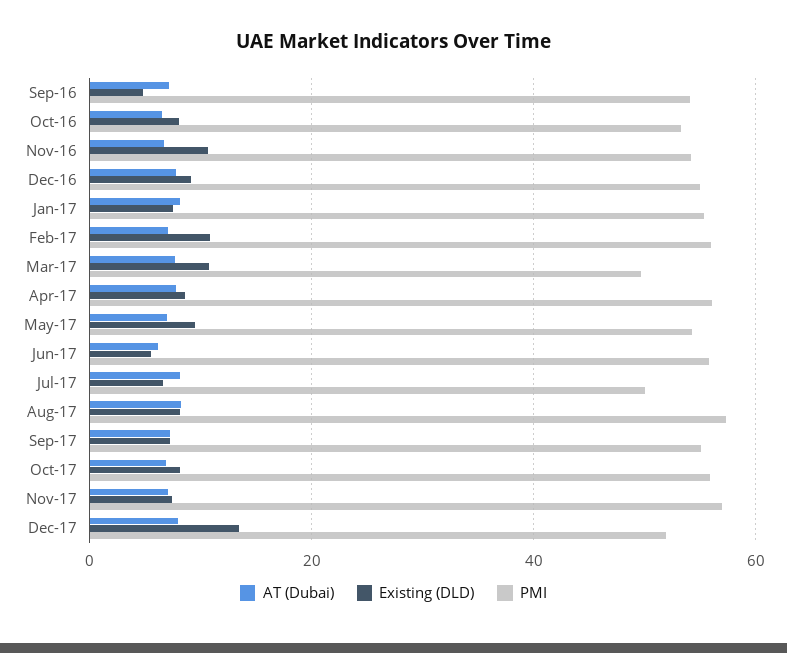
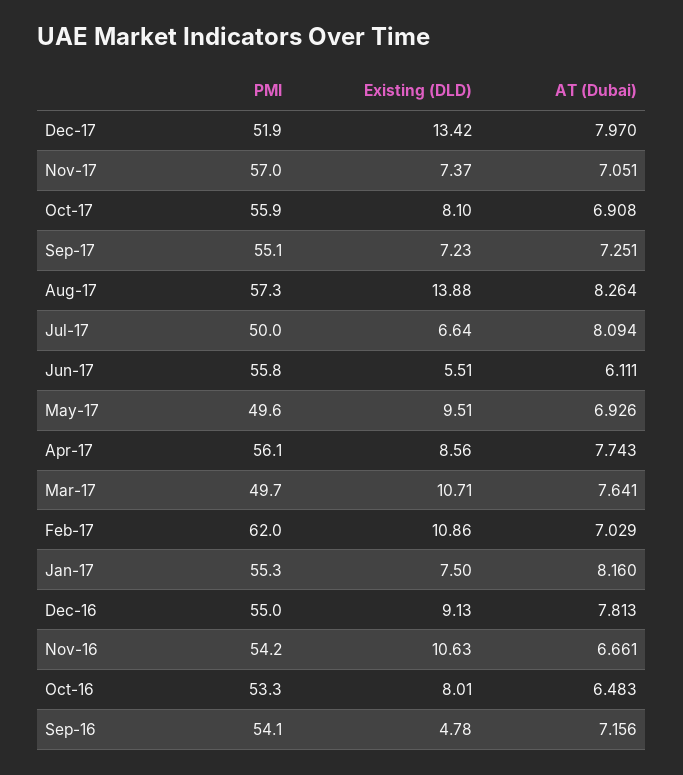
PMI, Feb-17: 56 -> 62
PMI, May-17: 54 -> 49.6
Existing (DLD), Aug-17: 8 -> 13.88

